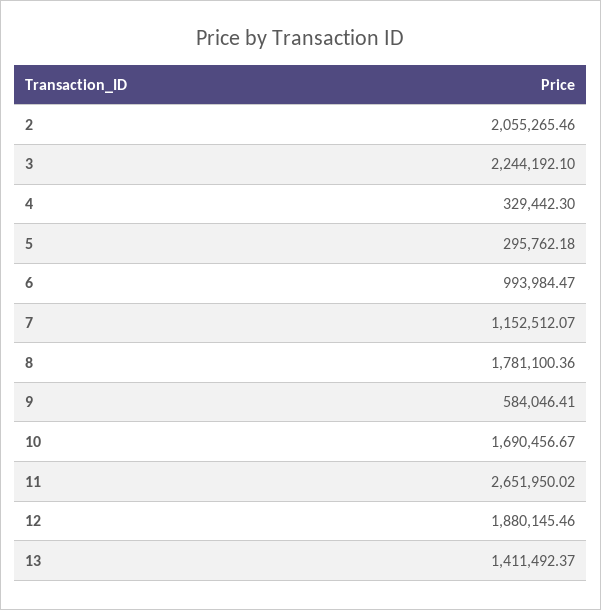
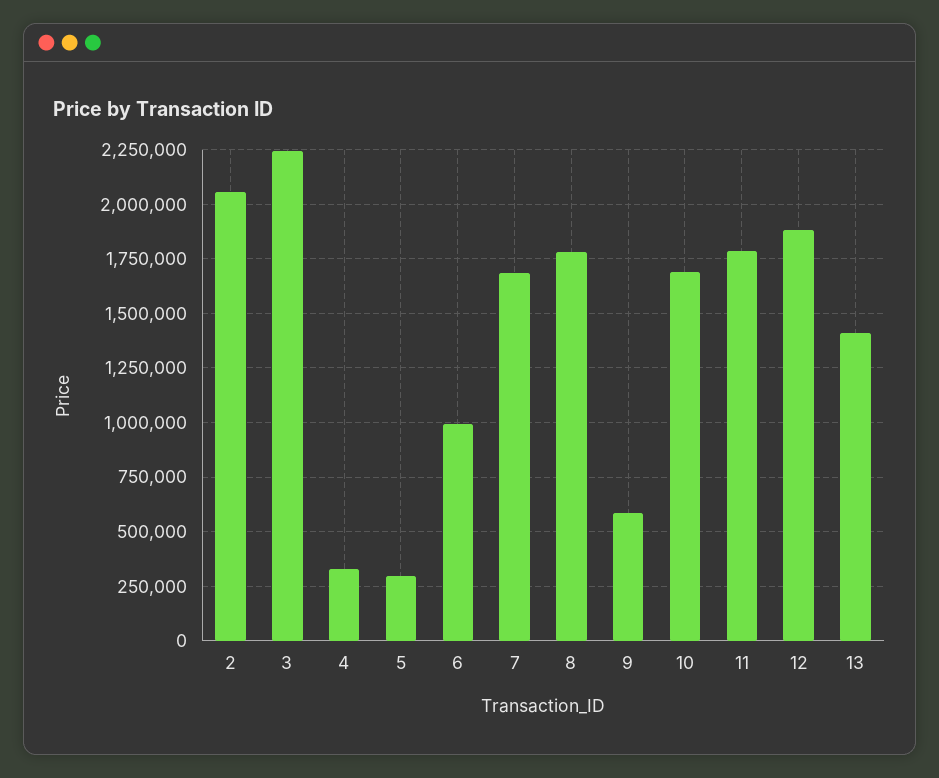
7: 1152512.07 -> 1700000
11: 2651950.02 -> 1800000

